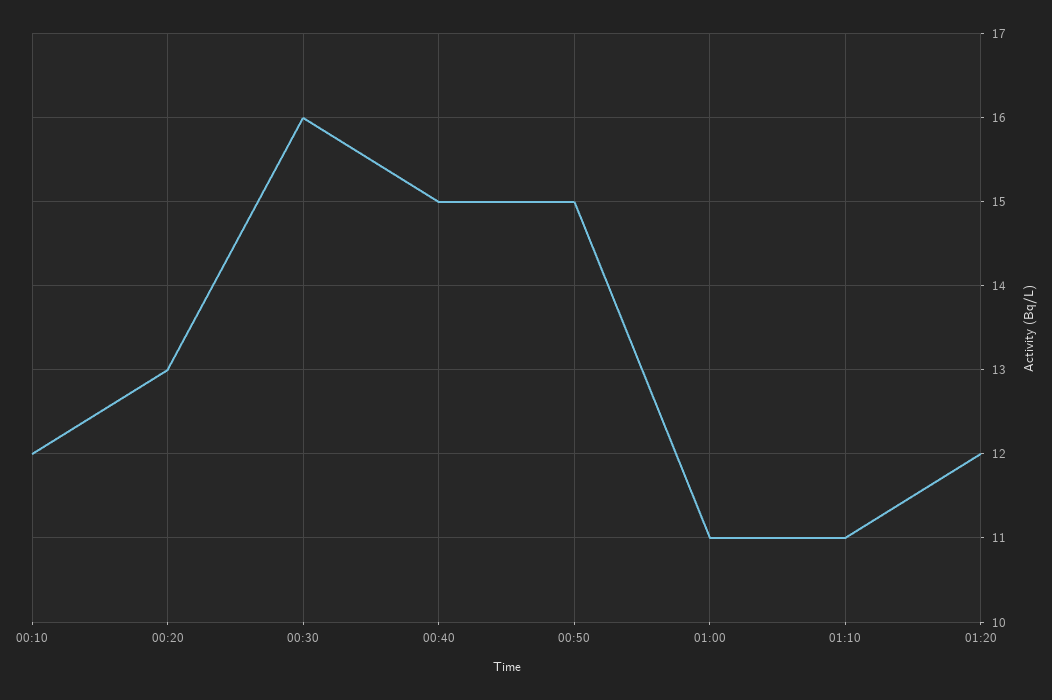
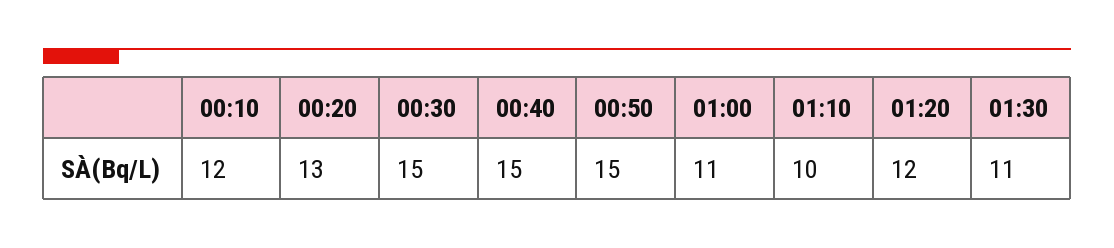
00:30: 16 -> 15
01:10: 11 -> 10
01:30: none -> 11

